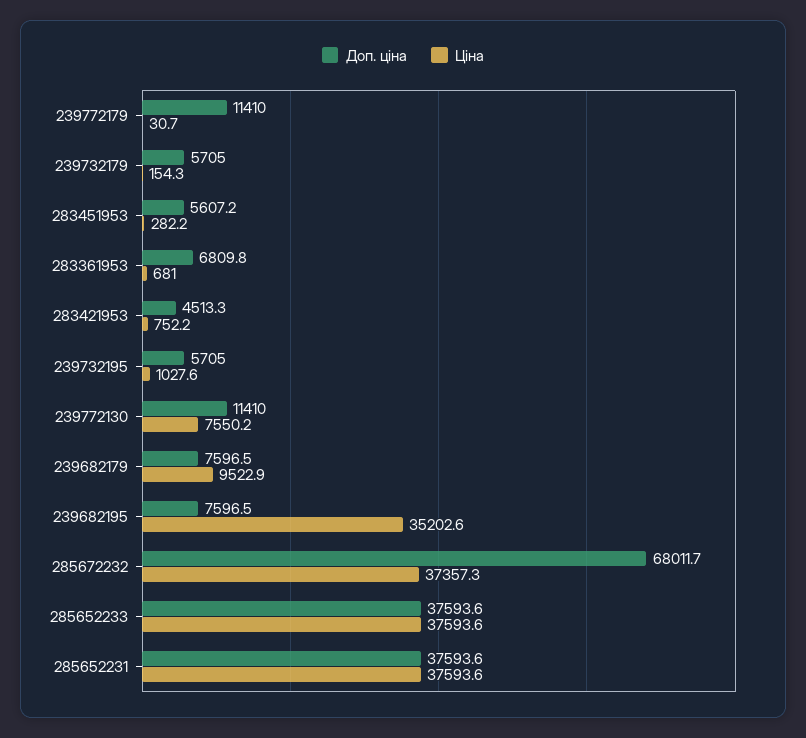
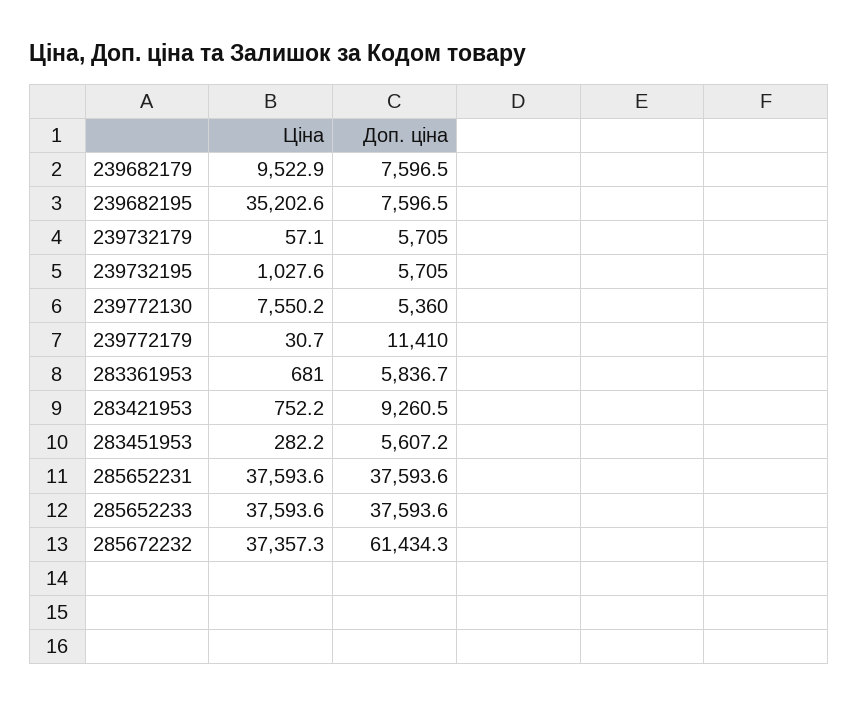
Ціна, 239732179: 154.3 -> 57.1
Доп. ціна, 283361953: 6809.8 -> 5836.7
Доп. ціна, 283421953: 4513.3 -> 9260.5
Доп. ціна, 239772130: 11410 -> 5360
Доп. ціна, 285672232: 68011.7 -> 61434.3

